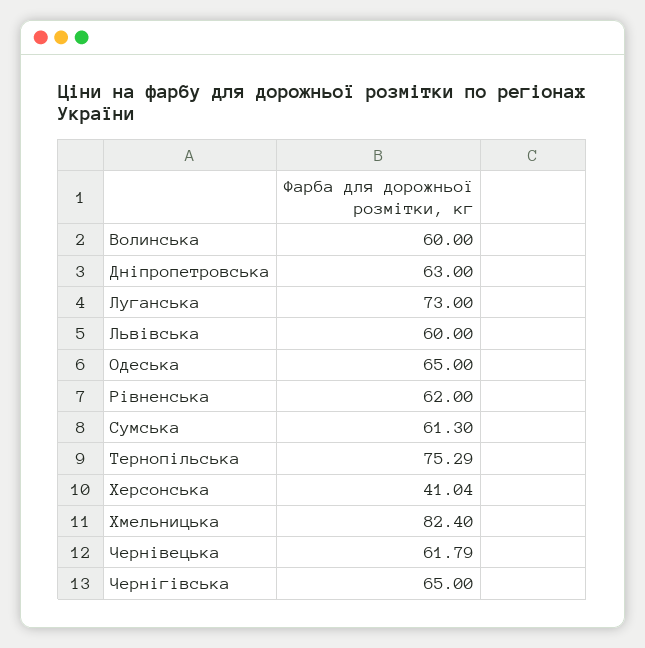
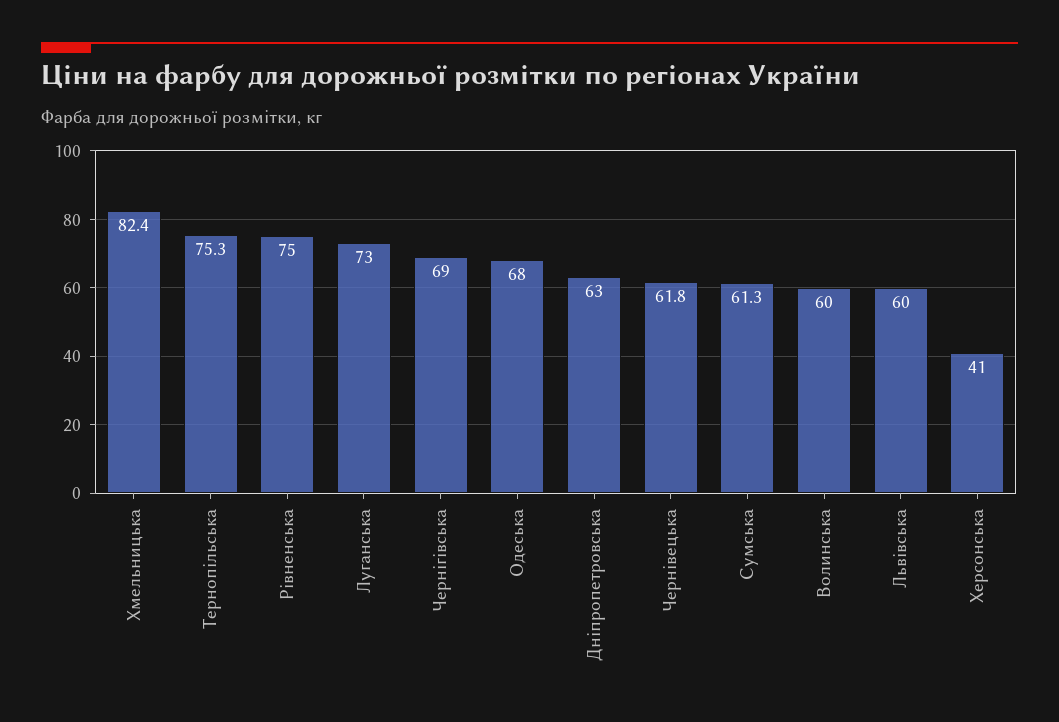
Одеська: 65 -> 68
Рівненська: 62 -> 75
Чернігівська: 65 -> 69

